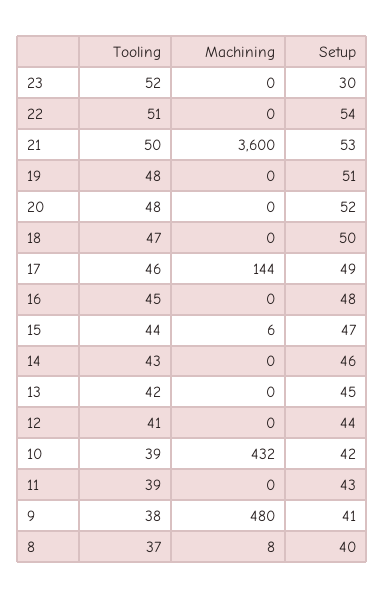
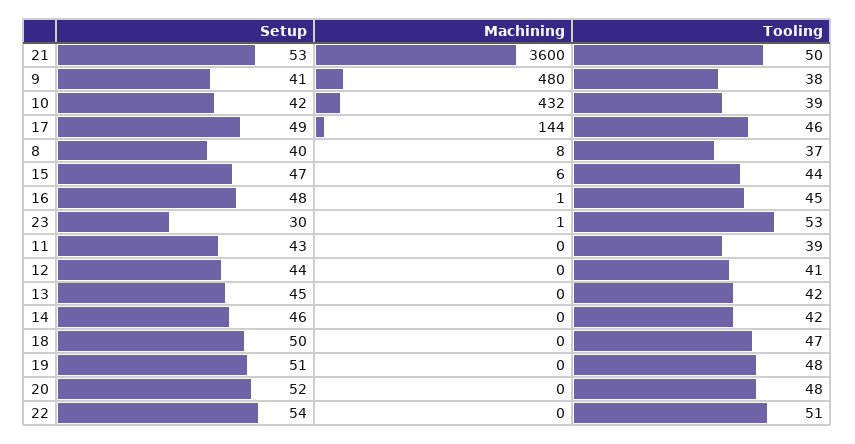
Tooling, 23: 52 -> 53
Machining, 23: 0 -> 1
Machining, 16: 0 -> 1
Tooling, 14: 43 -> 42

